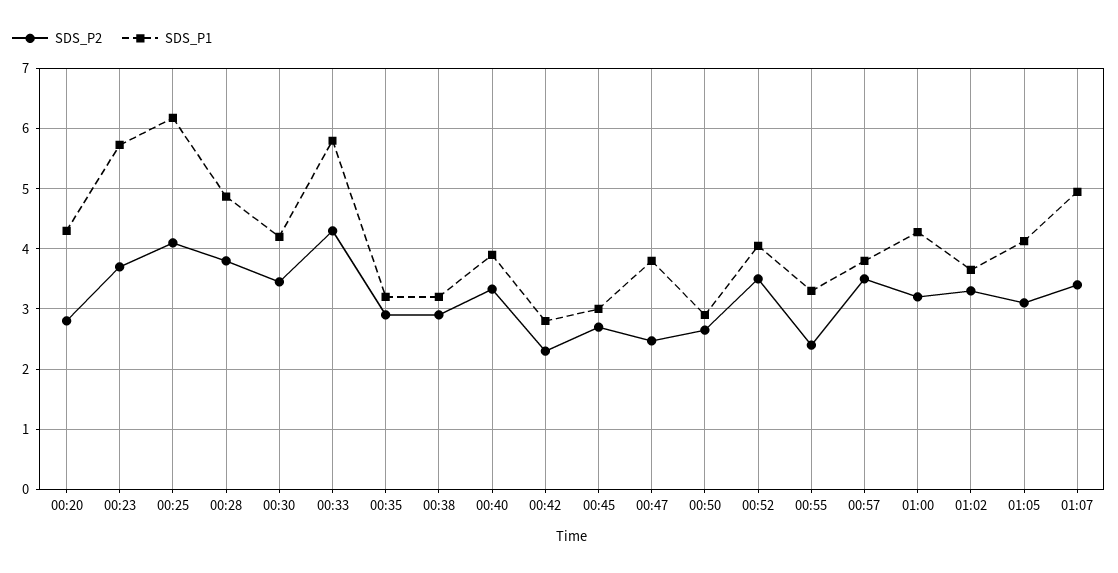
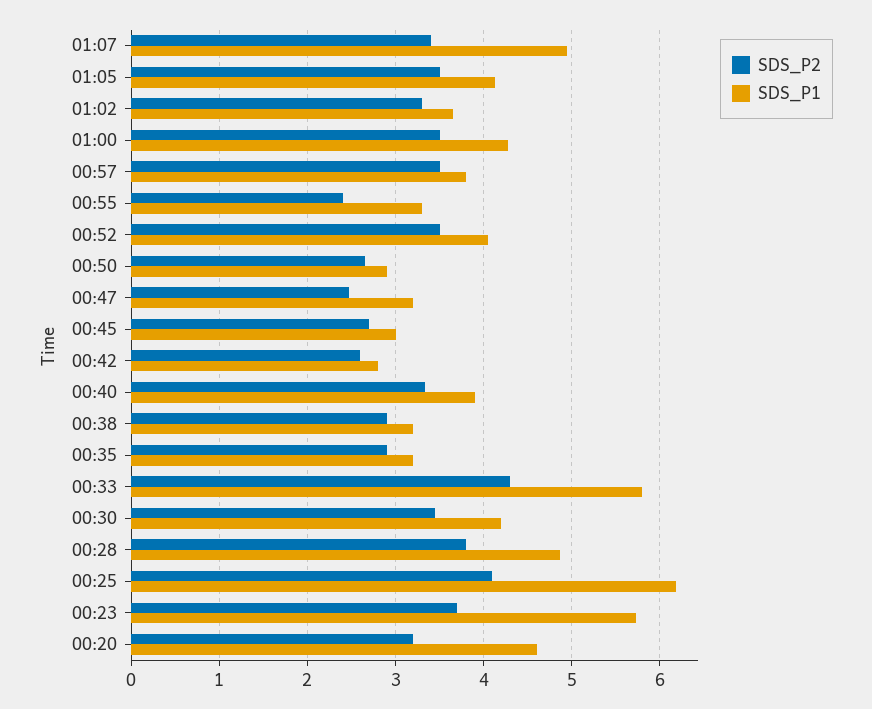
SDS_P2, 00:20: 2.8 -> 3.2
SDS_P1, 00:20: 4.3 -> 4.6
SDS_P2, 00:42: 2.3 -> 2.6
SDS_P1, 00:47: 3.8 -> 3.2
SDS_P2, 01:00: 3.2 -> 3.5
SDS_P2, 01:05: 3.1 -> 3.5

